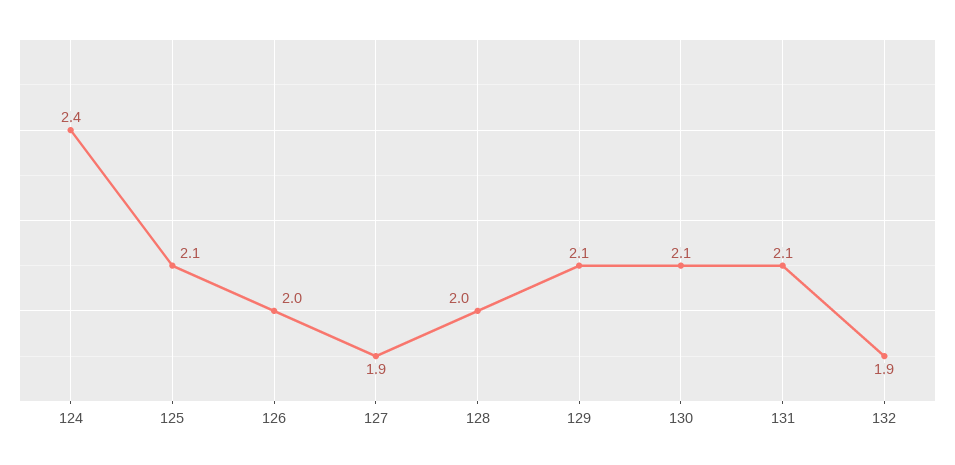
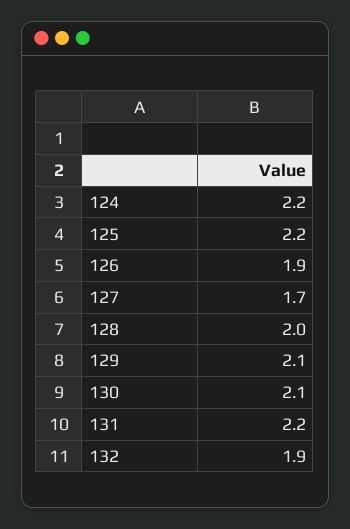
124: 2.4 -> 2.2
125: 2.1 -> 2.2
126: 2 -> 1.9
127: 1.9 -> 1.7
131: 2.1 -> 2.2

